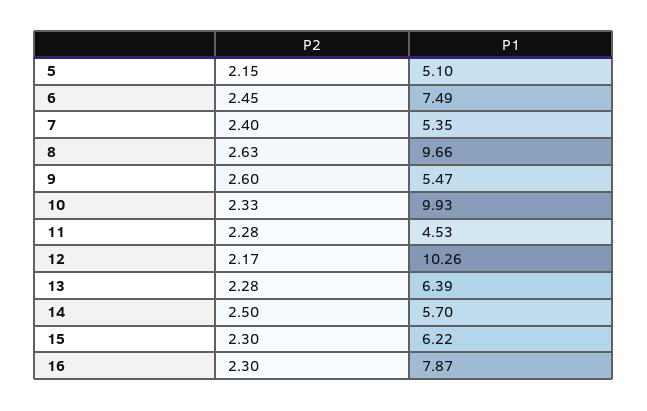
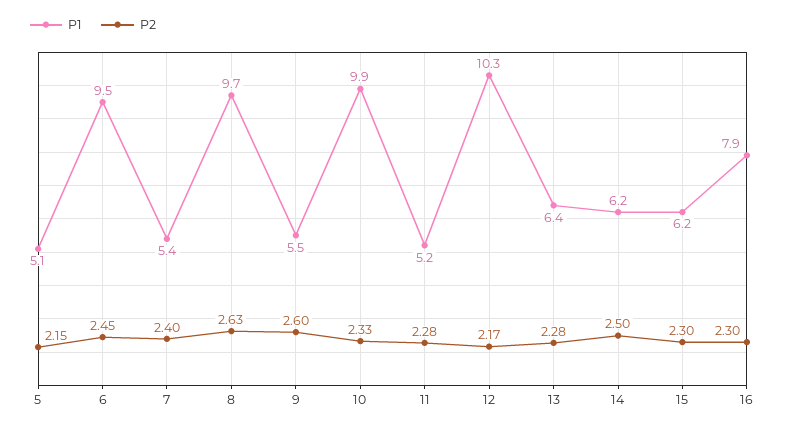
P1, 6: 7.49 -> 9.5
P1, 11: 4.53 -> 5.2
P1, 14: 5.7 -> 6.2

